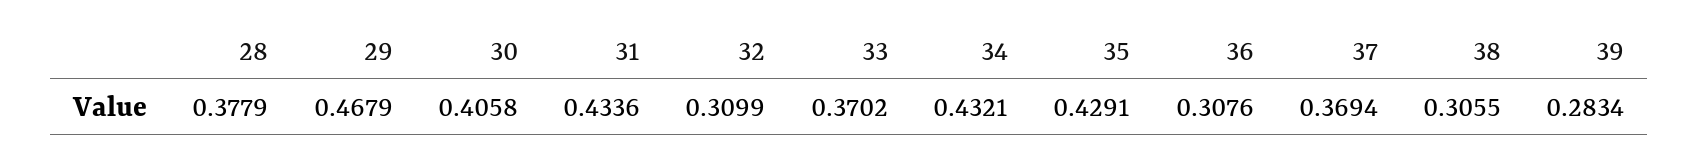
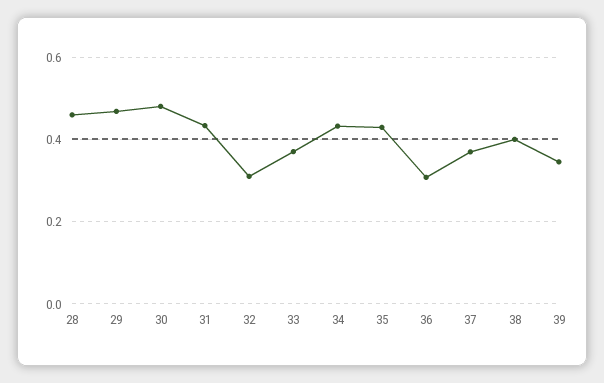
28: 0.3779 -> 0.46
30: 0.4058 -> 0.48
38: 0.3055 -> 0.4
39: 0.2834 -> 0.34

